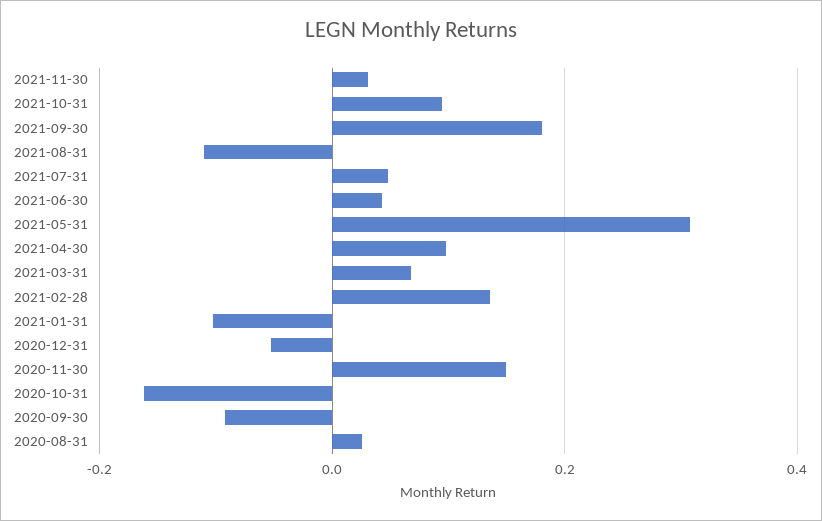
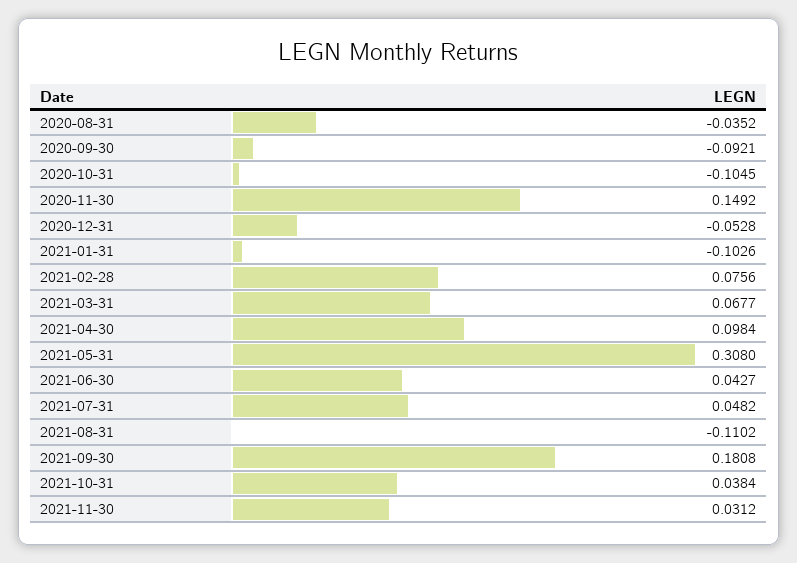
2021-10-31: 0.1 -> 0.0384
2021-02-28: 0.14 -> 0.0756
2020-10-31: -0.16 -> -0.1045
2020-08-31: 0.02 -> -0.0352

